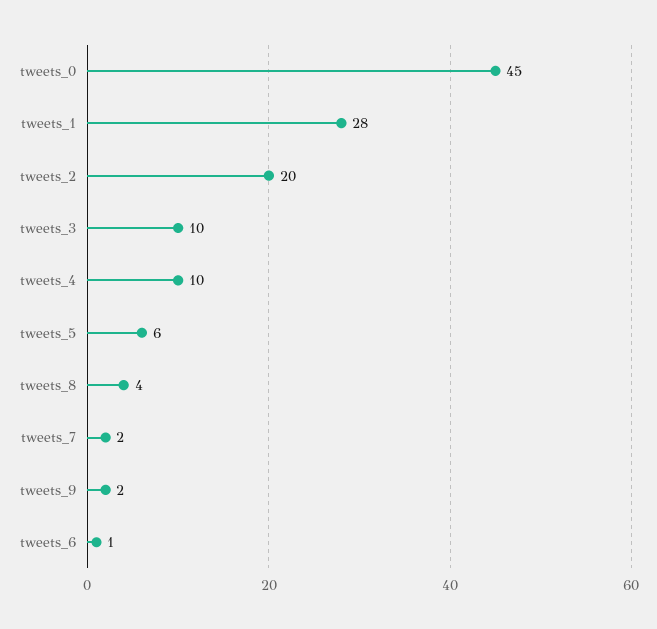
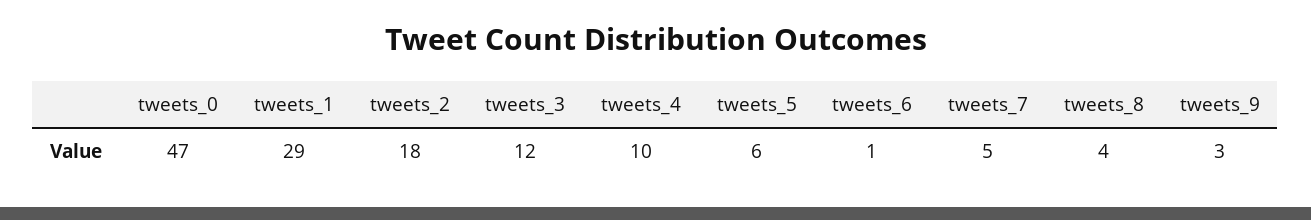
tweets_0: 45 -> 47
tweets_1: 28 -> 29
tweets_2: 20 -> 18
tweets_3: 10 -> 12
tweets_7: 2 -> 5
tweets_9: 2 -> 3

